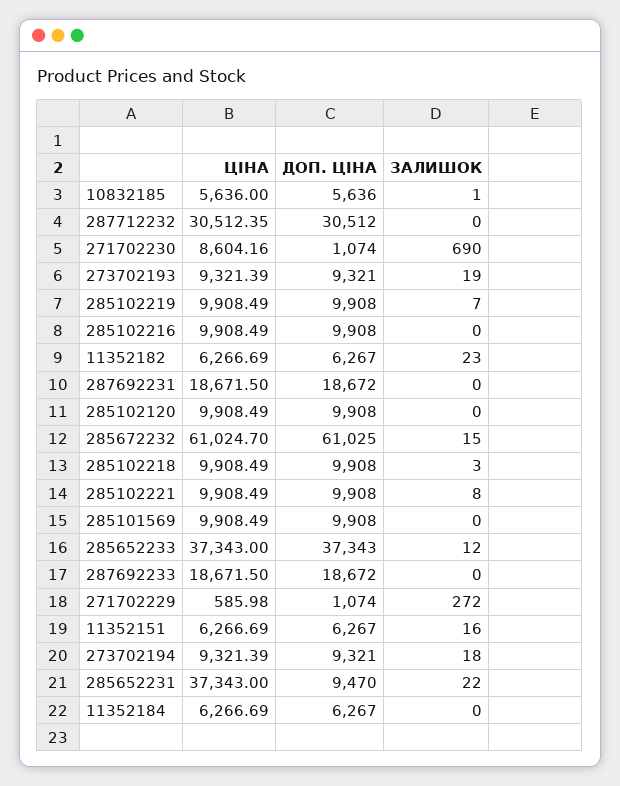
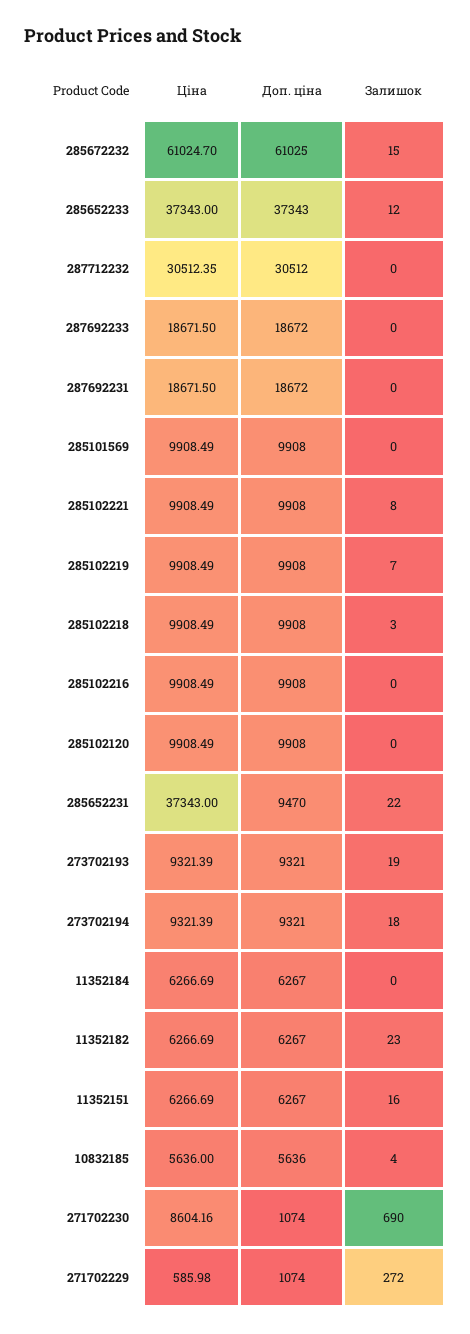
ЗАЛИШОК, 10832185: 1 -> 4

